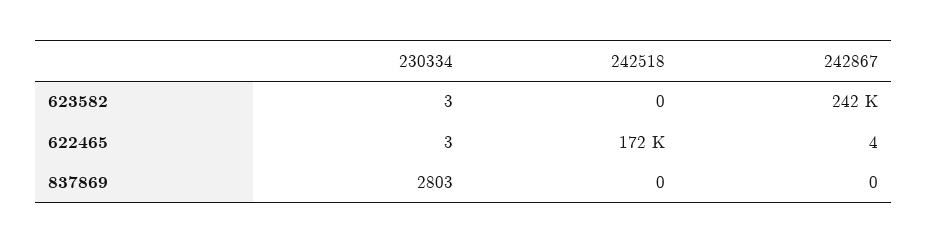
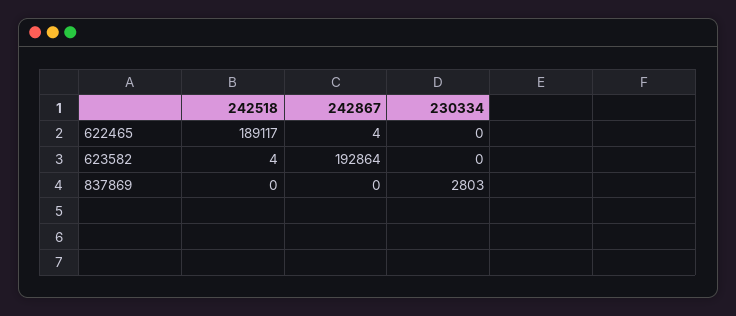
230334, 623582: 3 -> 0
242518, 623582: 0 -> 4
242867, 623582: 242000 -> 192864
230334, 622465: 3 -> 0
242518, 622465: 172000 -> 189117

